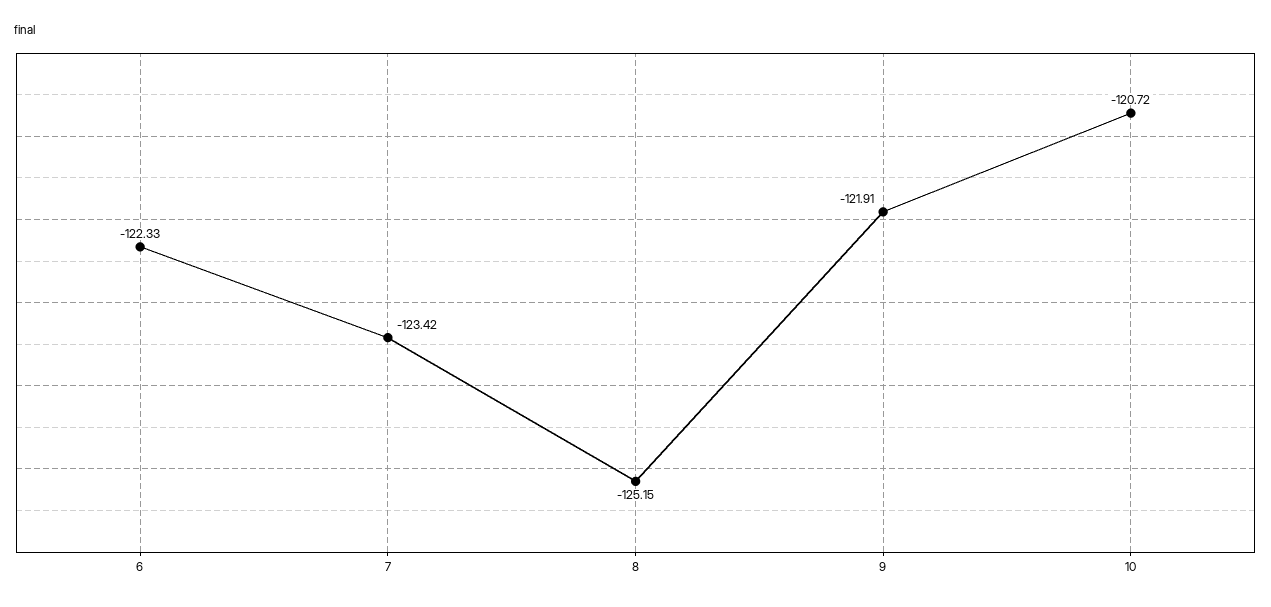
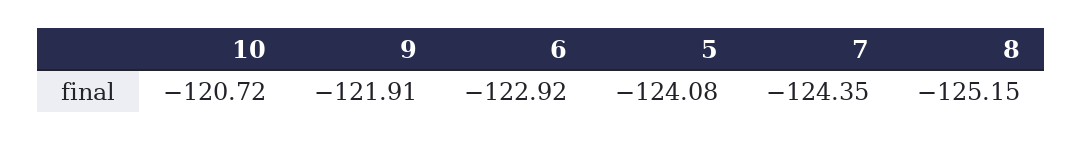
6: -122.33 -> -122.92
7: -123.42 -> -124.35
5: none -> -124.08

